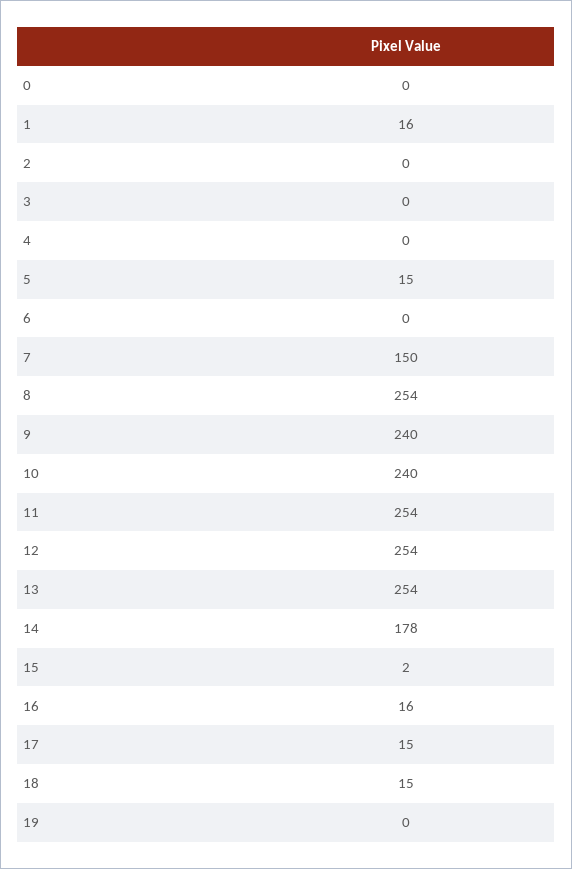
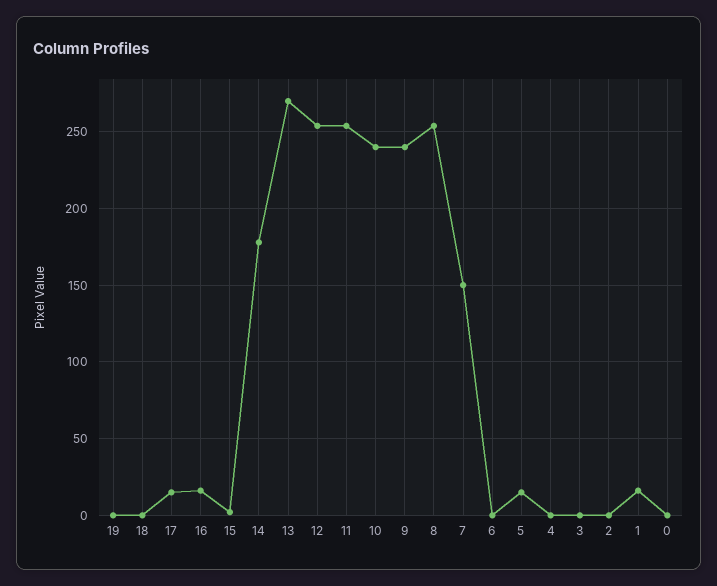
13: 254 -> 270
18: 15 -> 0

